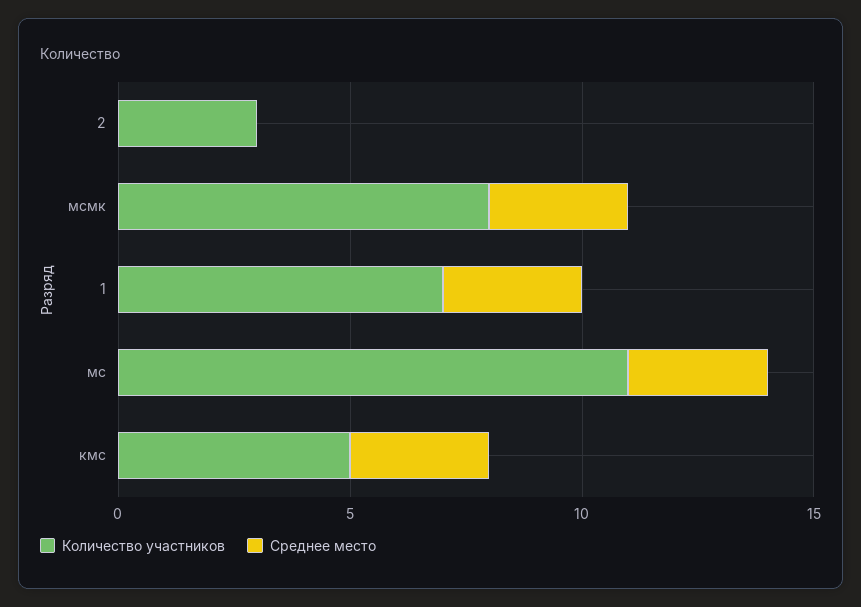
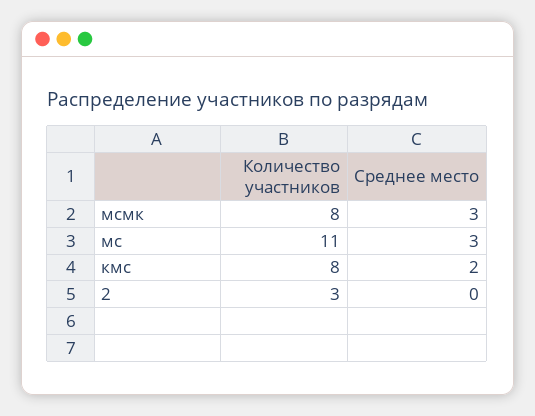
Количество участников, 1: 7 -> none
Среднее место, 1: 3 -> none
Количество участников, кмс: 5 -> 8
Среднее место, кмс: 3 -> 2

